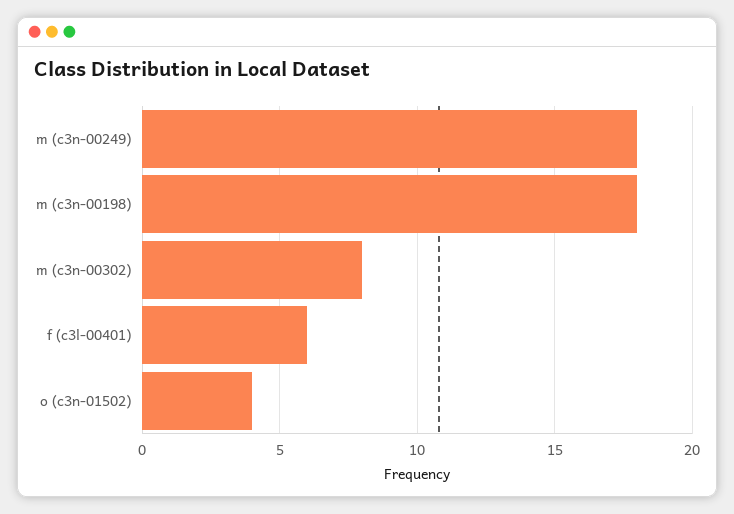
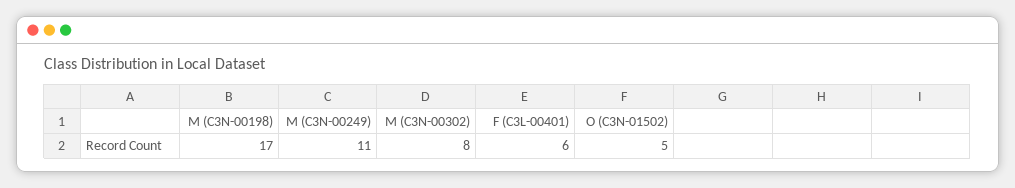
m (c3n-00249): 18 -> 11
m (c3n-00198): 18 -> 17
o (c3n-01502): 4 -> 5

